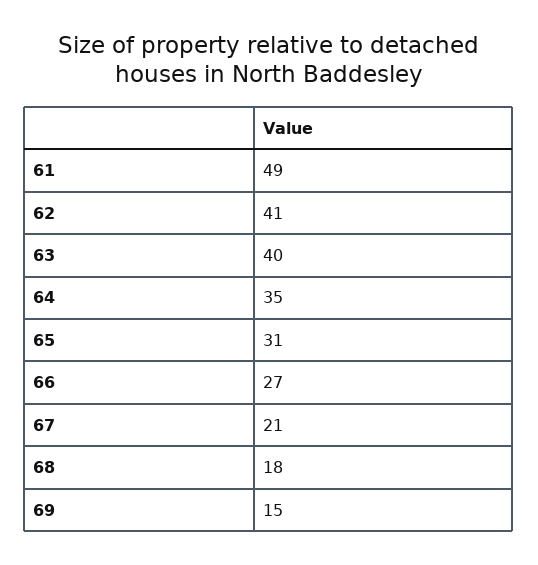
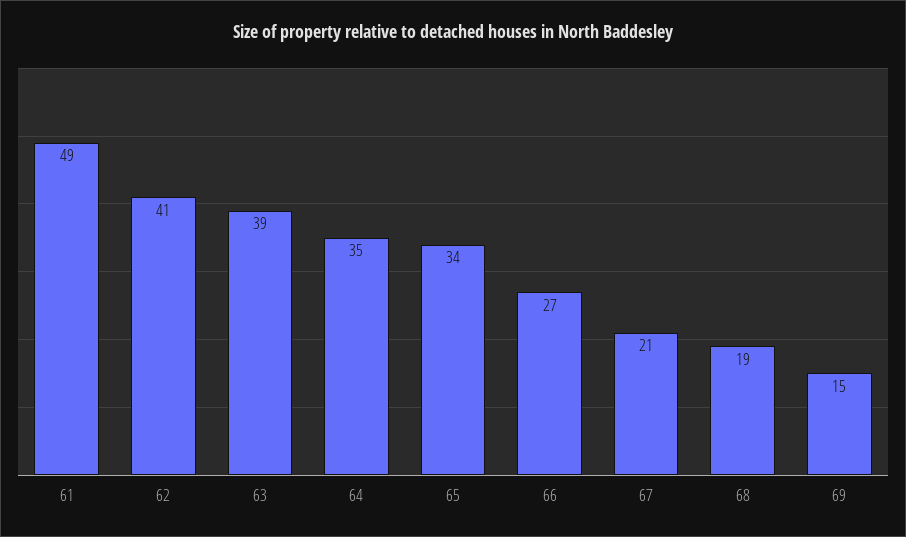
63: 40 -> 39
65: 31 -> 34
68: 18 -> 19

